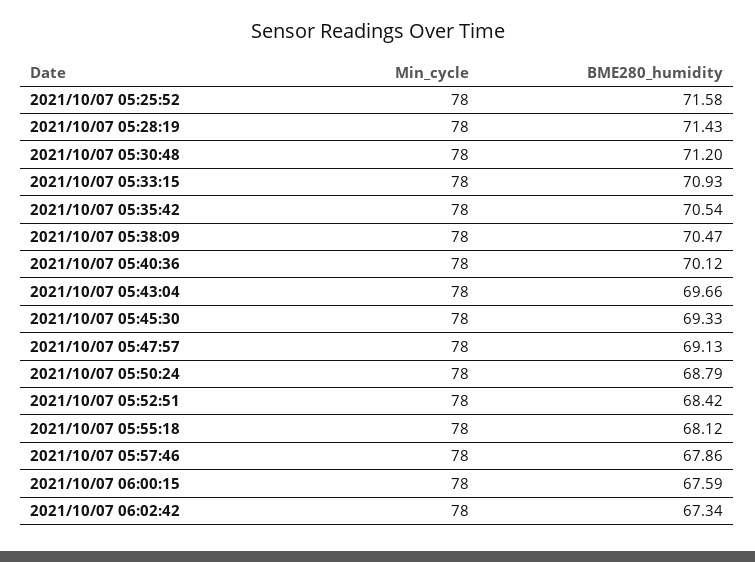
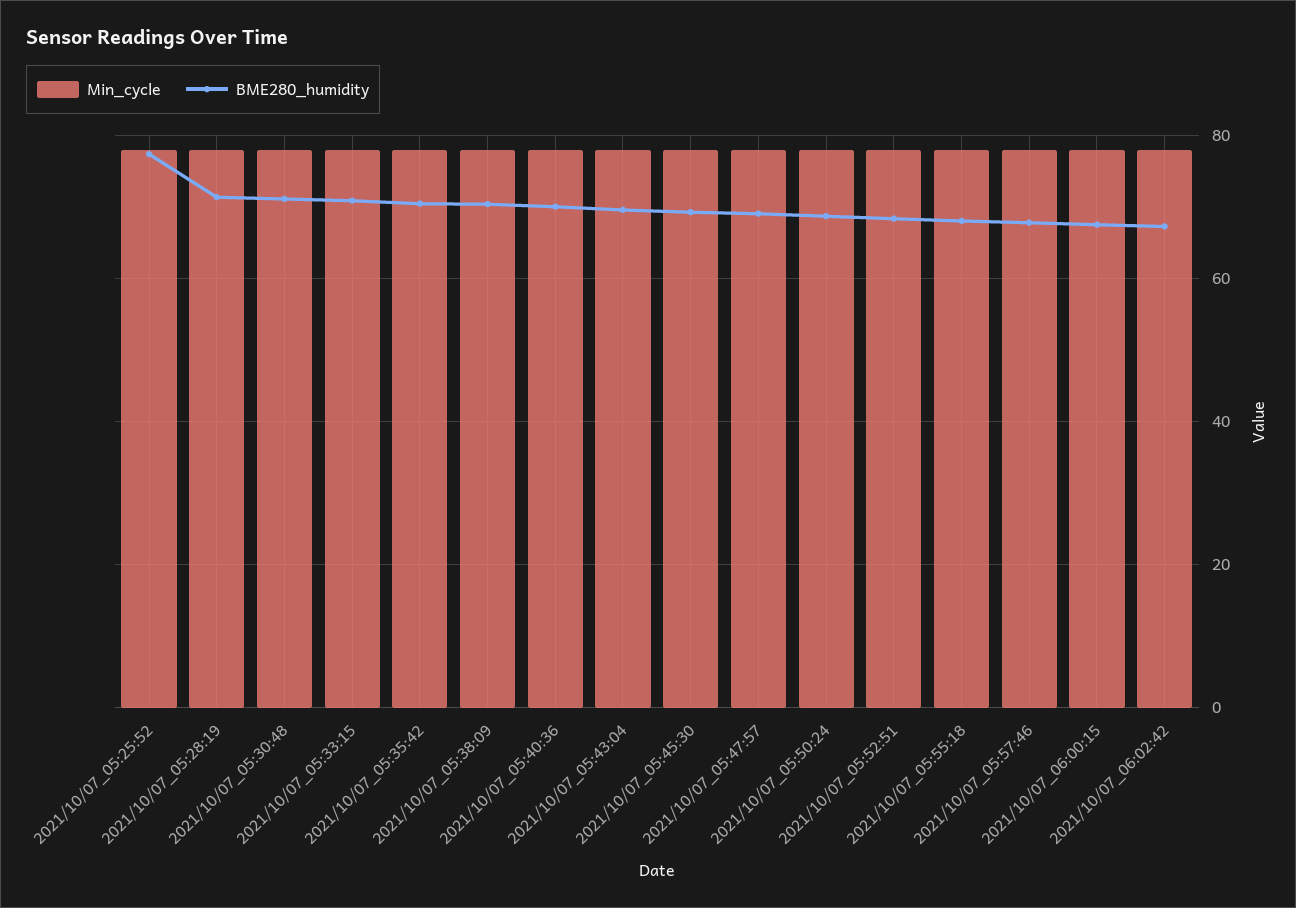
BME280_humidity, 2021/10/07 05:25:52: 71.58 -> 78

